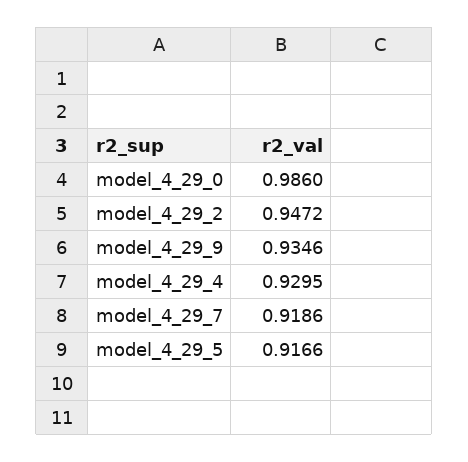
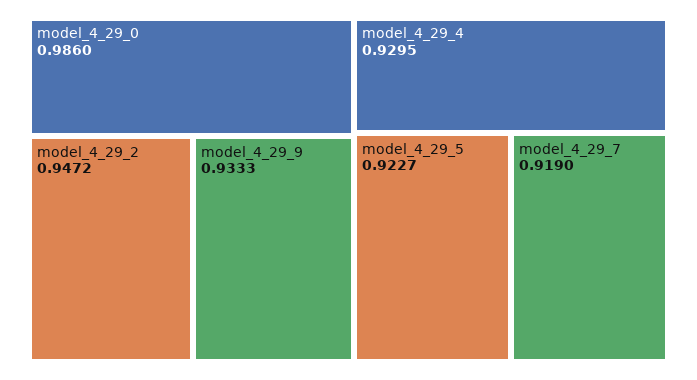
model_4_29_9: 0.9346 -> 0.9333
model_4_29_7: 0.9186 -> 0.919
model_4_29_5: 0.9166 -> 0.9227

